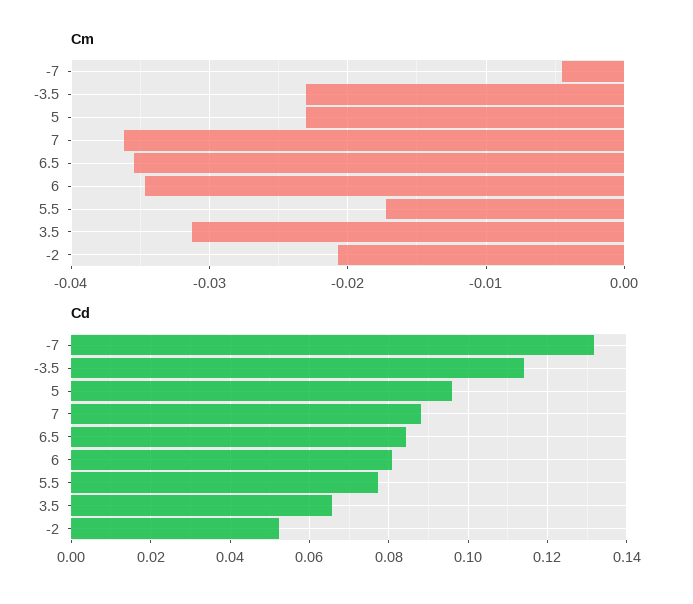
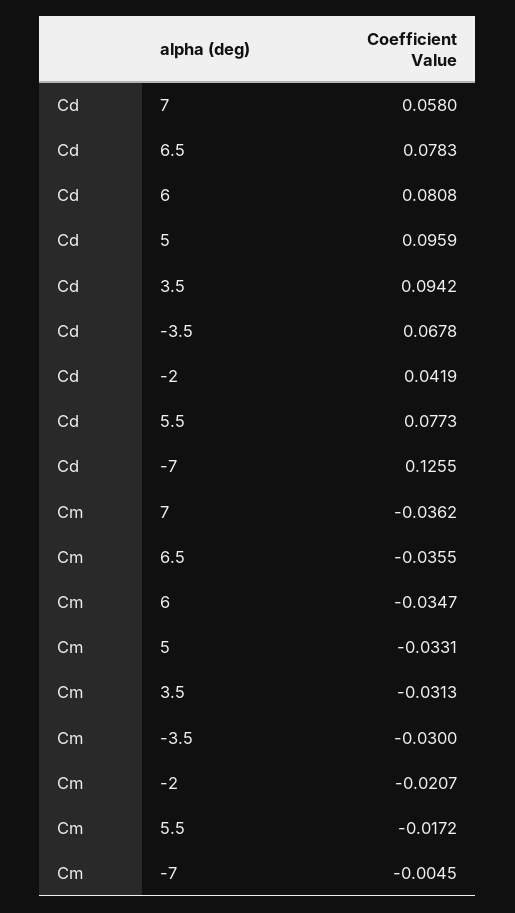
Cm, -3.5: -0.023 -> -0.03
Cm, 5: -0.023 -> -0.0331
Cd, -7: 0.132 -> 0.1255
Cd, -3.5: 0.114 -> 0.0678
Cd, 7: 0.088 -> 0.058
Cd, 6.5: 0.084 -> 0.0783
Cd, 3.5: 0.066 -> 0.0942
Cd, -2: 0.052 -> 0.0419

